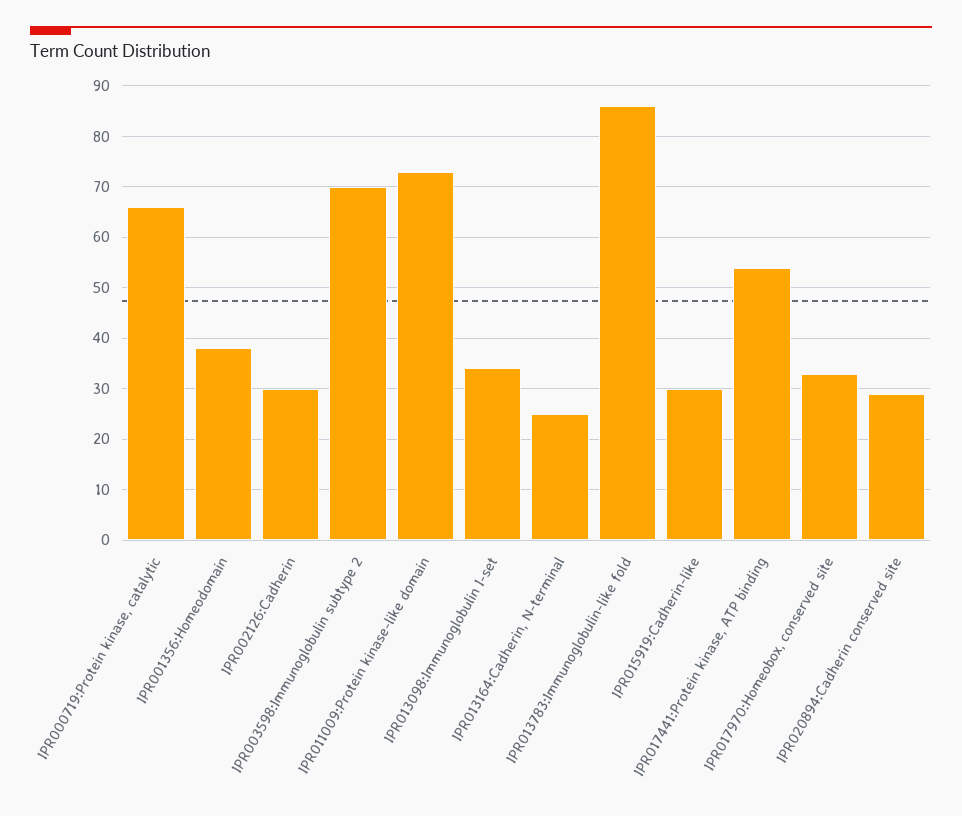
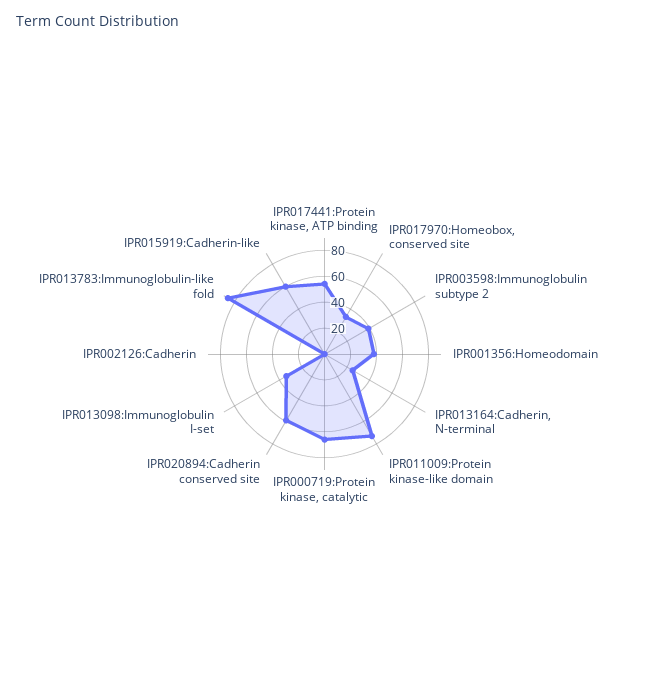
IPR002126:Cadherin: 30 -> 0
IPR003598:Immunoglobulin subtype 2: 70 -> 40
IPR015919:Cadherin-like: 30 -> 60
IPR020894:Cadherin conserved site: 30 -> 60

